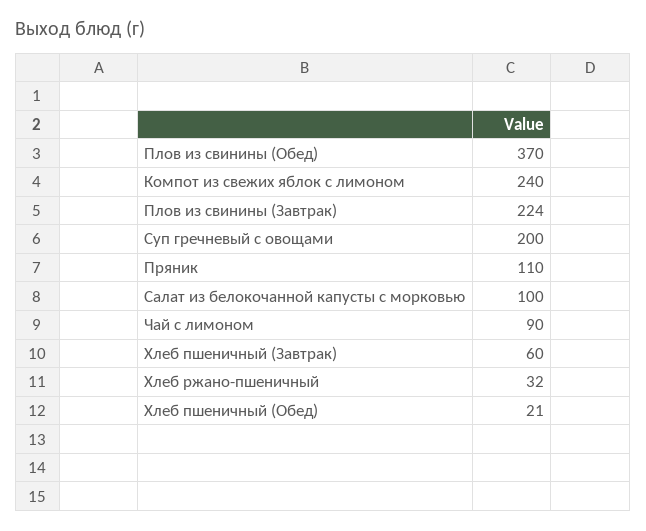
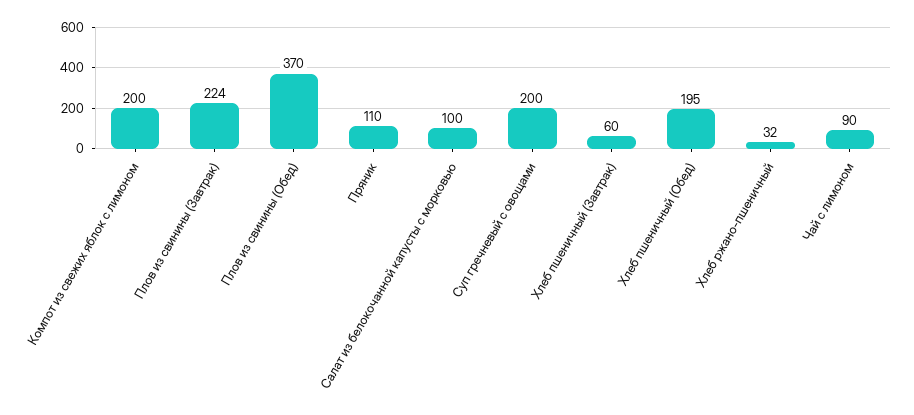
Компот из свежих яблок с лимоном: 240 -> 200
Хлеб пшеничный (Обед): 21 -> 195

